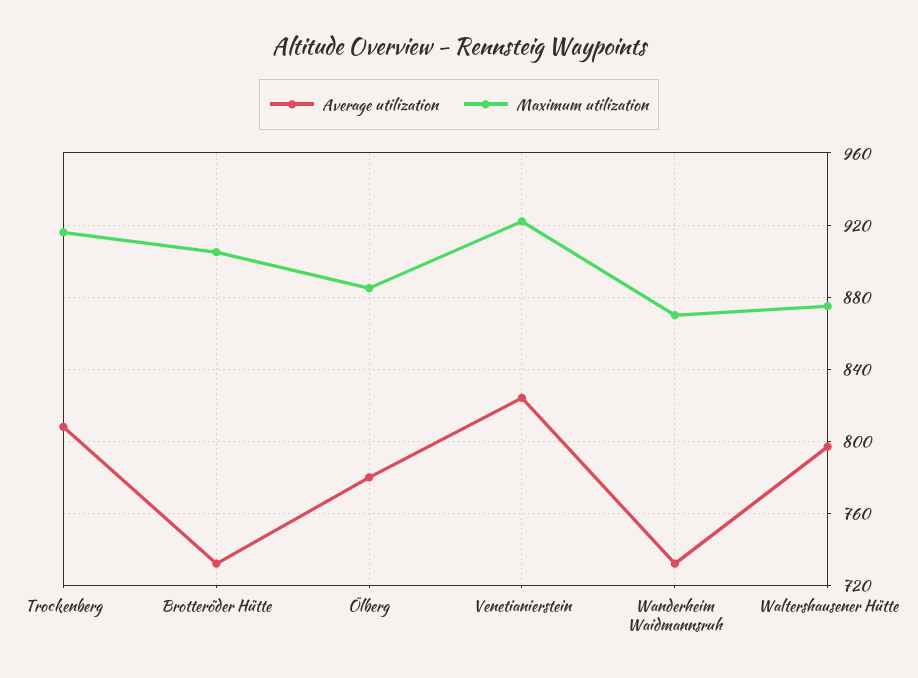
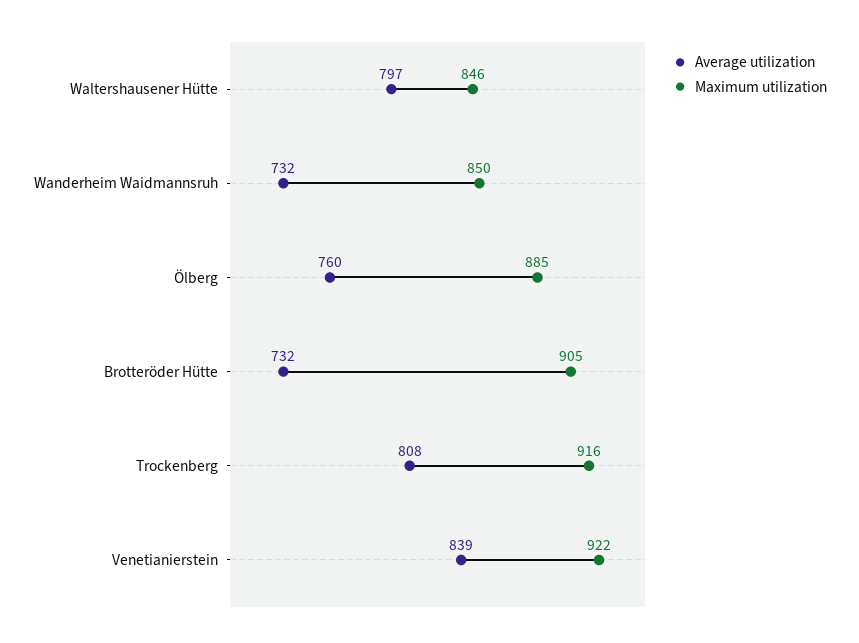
Average utilization, Ölberg: 780 -> 760
Average utilization, Venetianierstein: 825 -> 839
Maximum utilization, Wanderheim Waidmannsruh: 870 -> 850
Maximum utilization, Waltershausener Hütte: 875 -> 846

